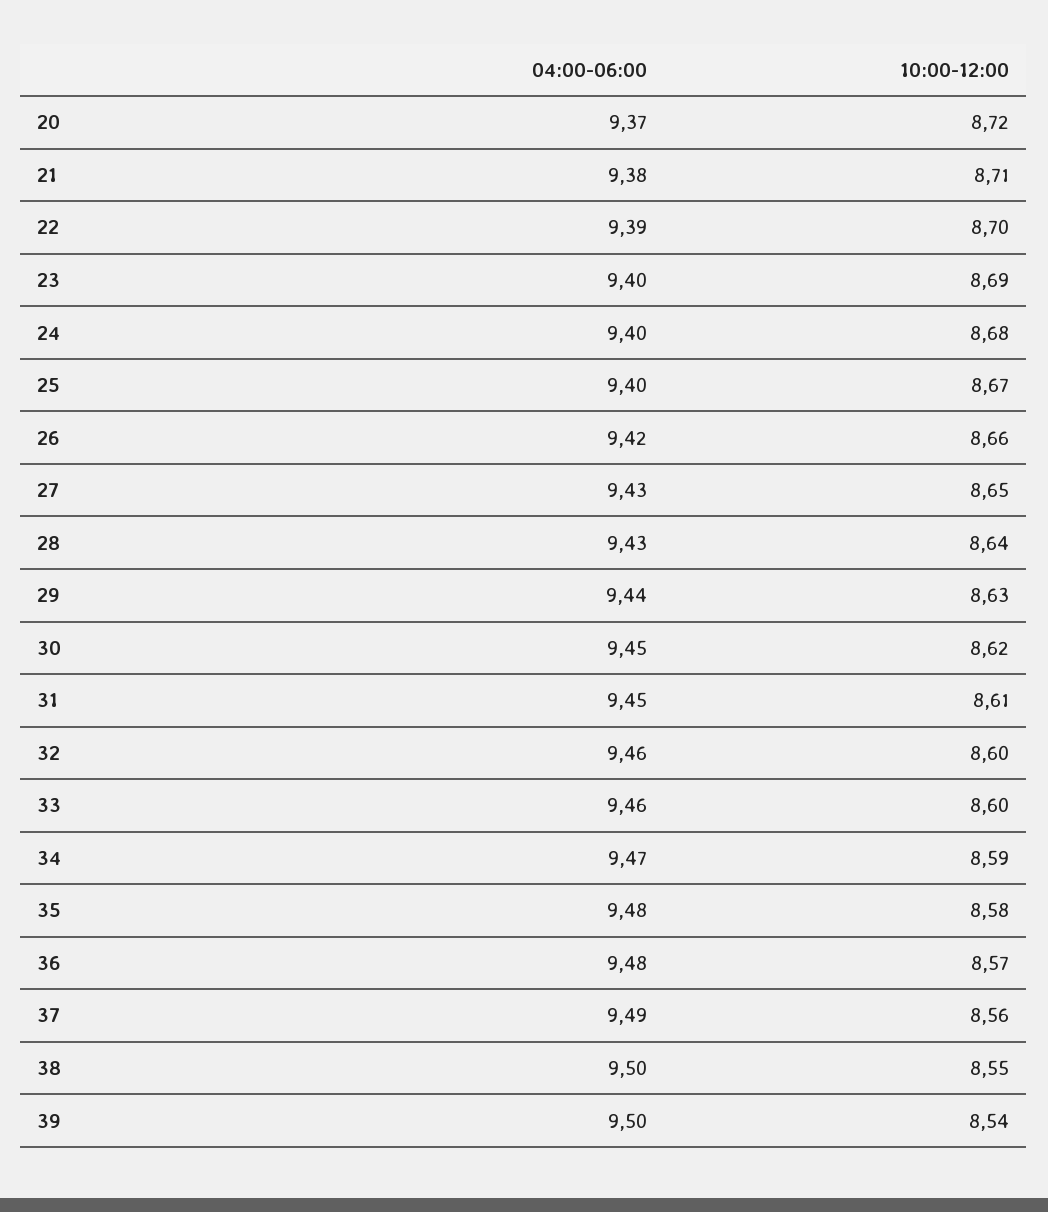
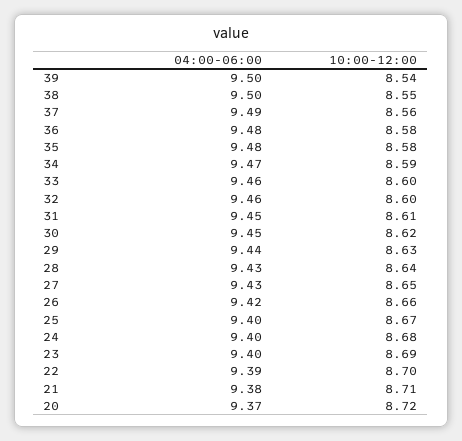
10:00-12:00, 36: 8.57 -> 8.58

